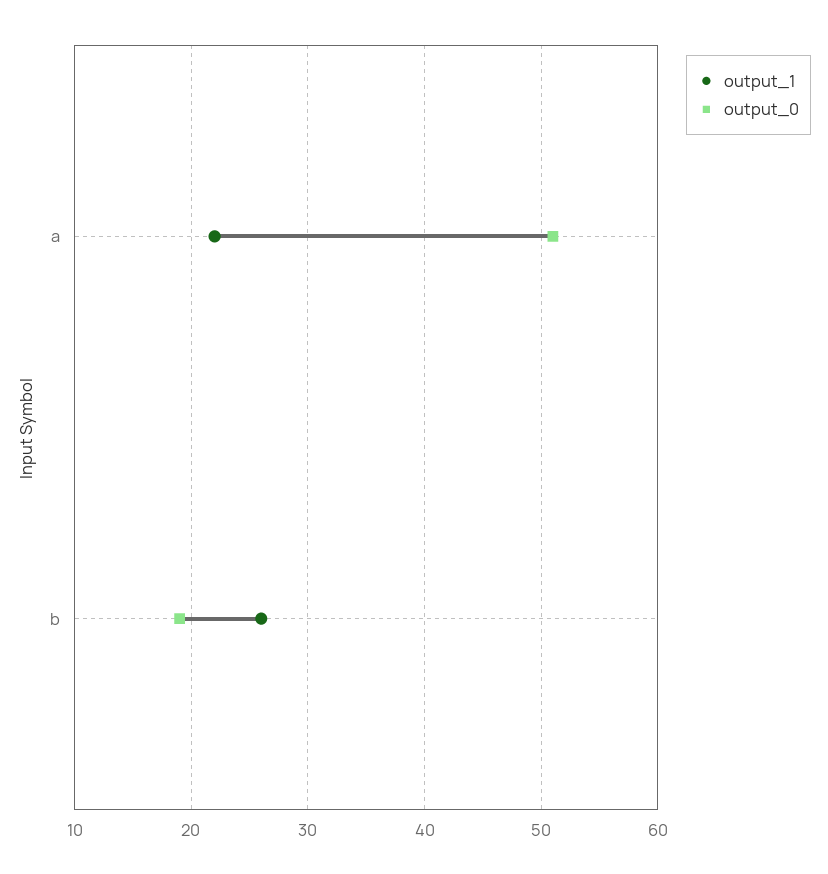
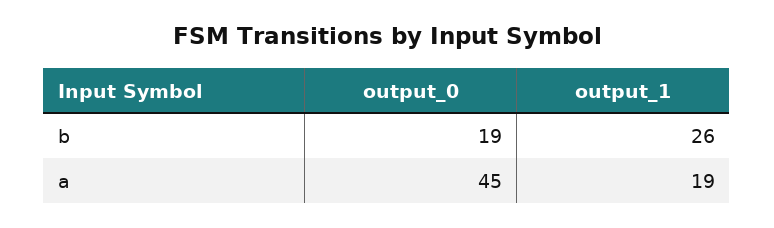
output_1, a: 22 -> 19
output_0, a: 51 -> 45

